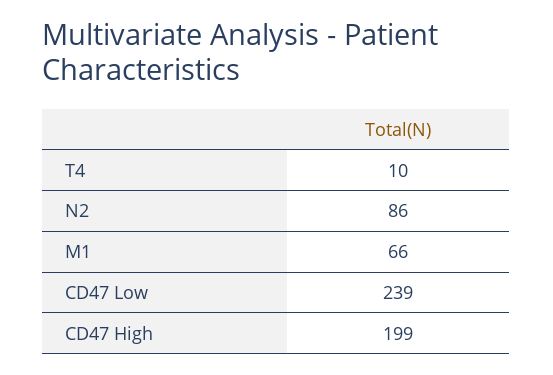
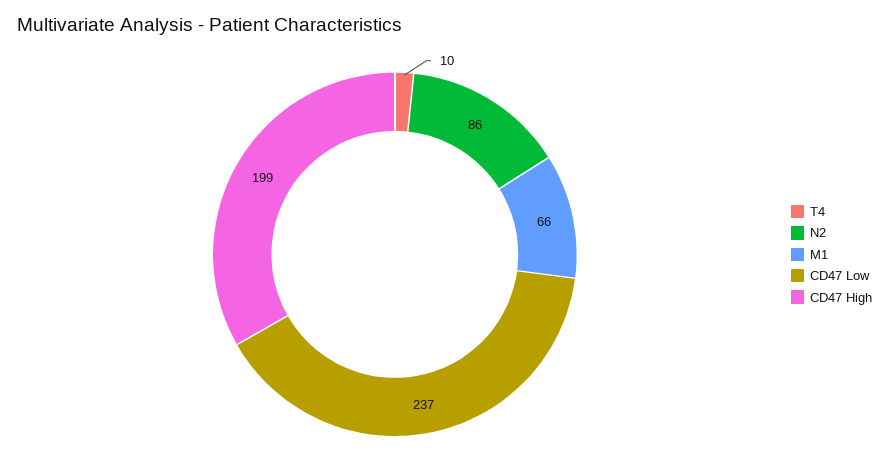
CD47 Low: 239 -> 237

